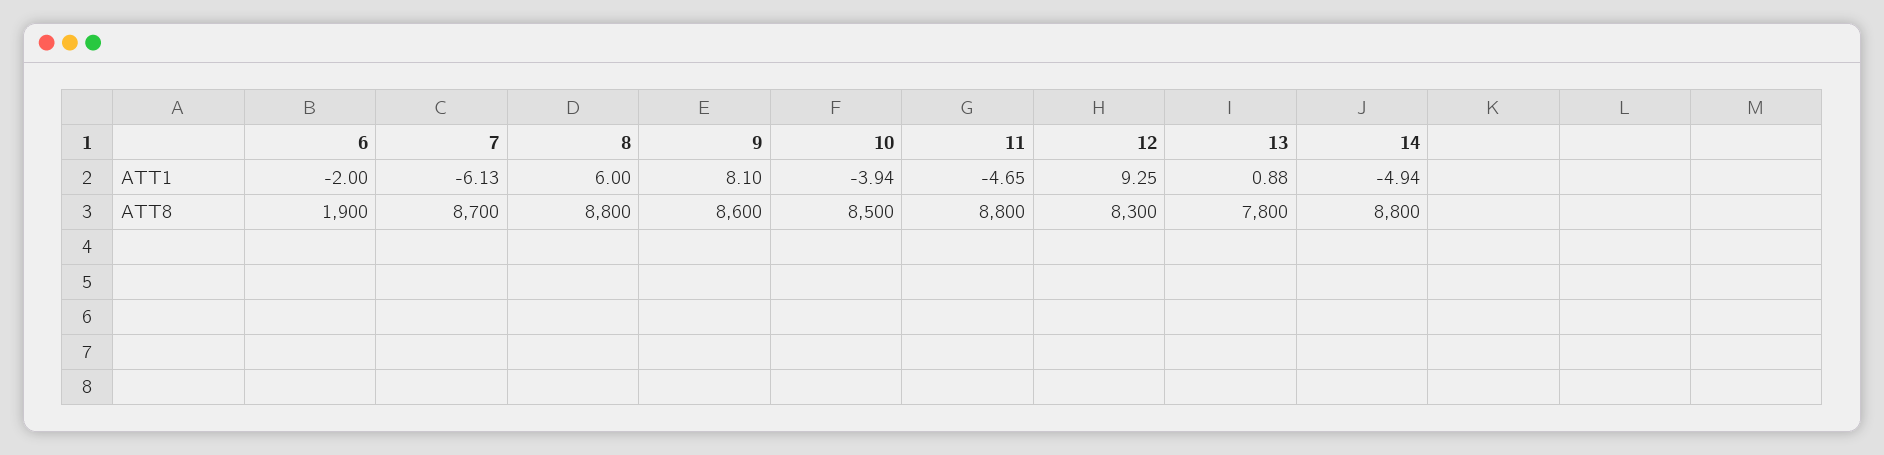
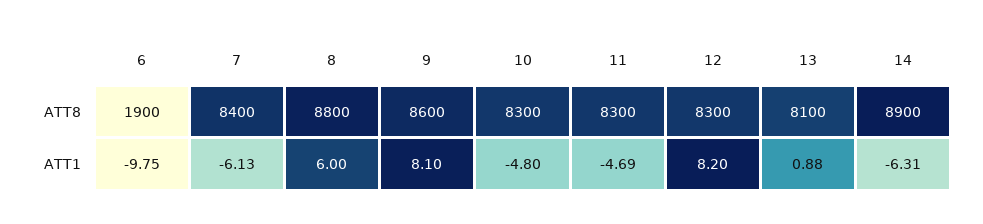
6, ATT1: -2 -> -9.75
10, ATT1: -3.94 -> -4.8
11, ATT1: -4.65 -> -4.69
12, ATT1: 9.25 -> 8.2
14, ATT1: -4.94 -> -6.31
7, ATT8: 8700 -> 8400
10, ATT8: 8500 -> 8300
11, ATT8: 8800 -> 8300
13, ATT8: 7800 -> 8100
14, ATT8: 8800 -> 8900

